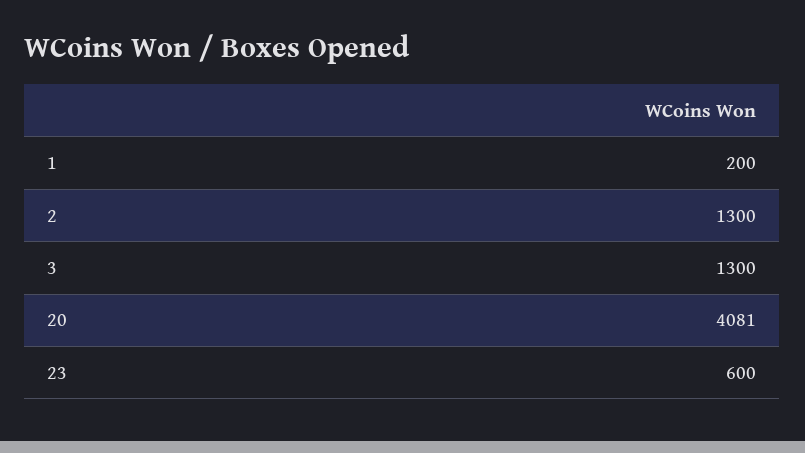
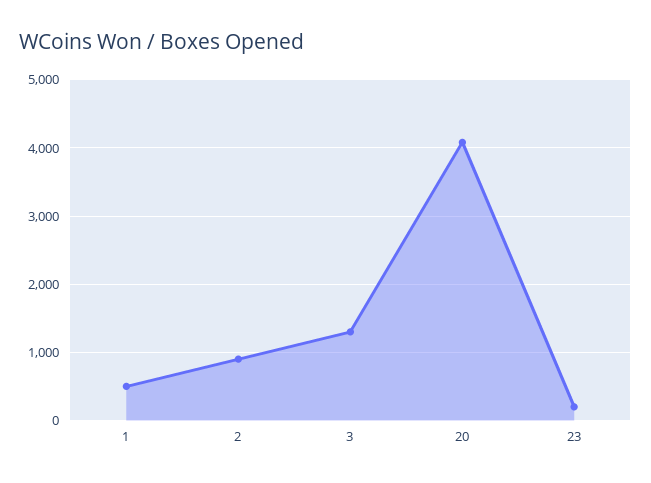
1: 200 -> 500
2: 1300 -> 900
23: 600 -> 200

